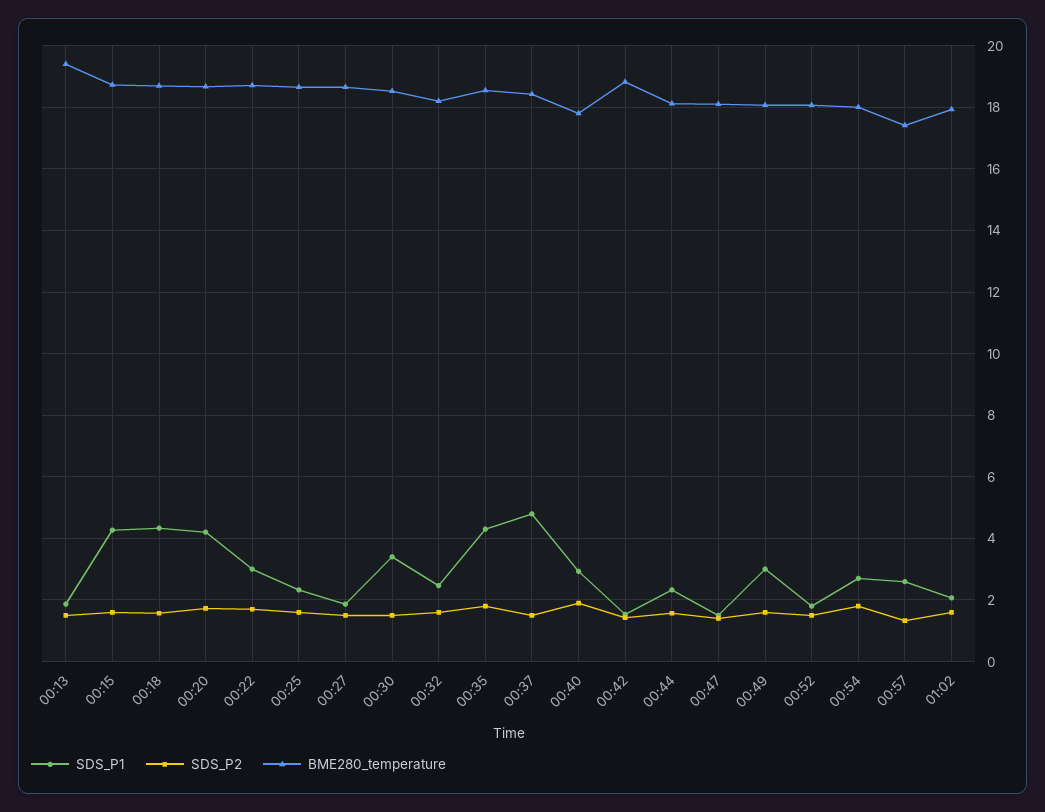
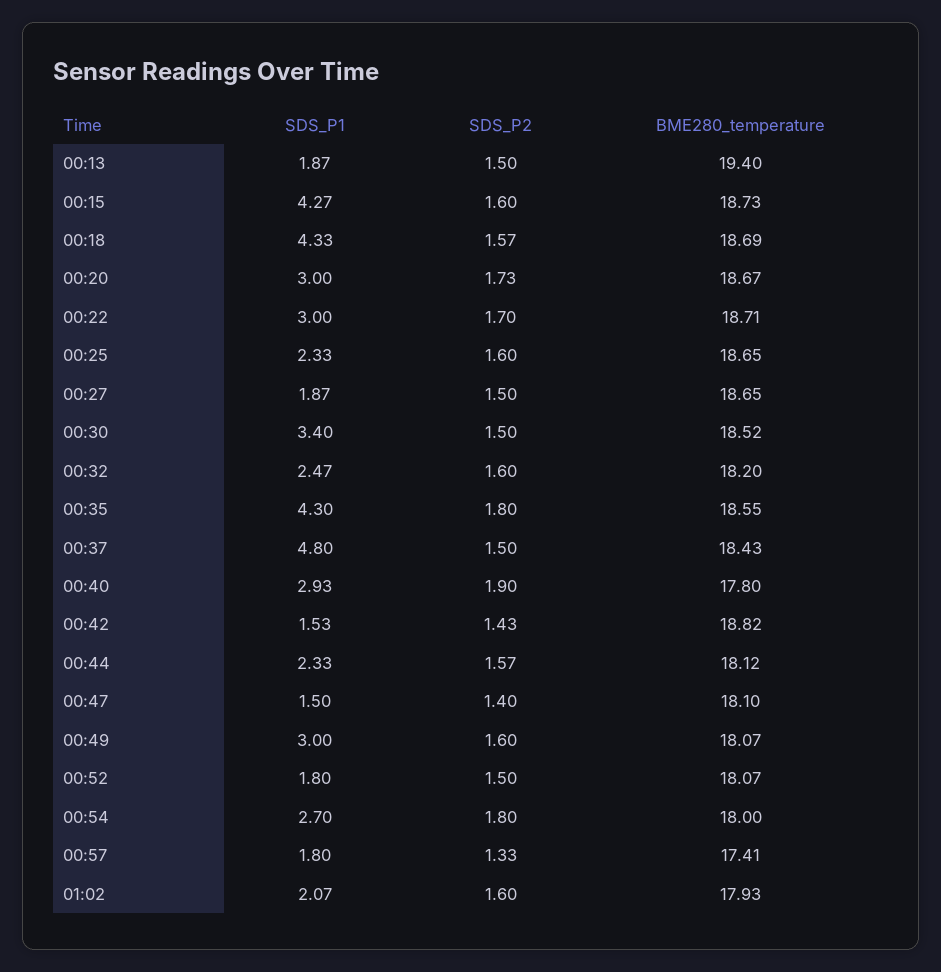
SDS_P1, 00:20: 4.2 -> 3
SDS_P1, 00:57: 2.6 -> 1.8

